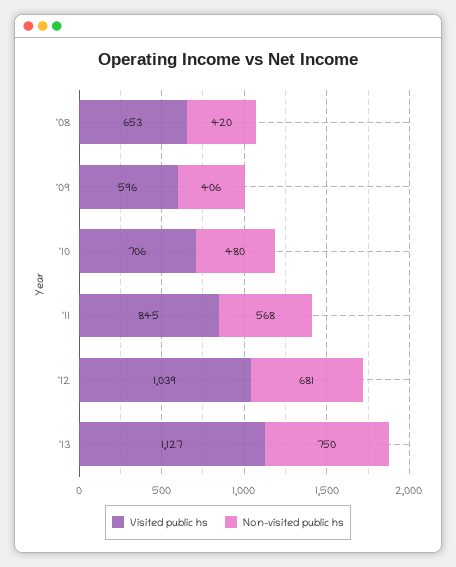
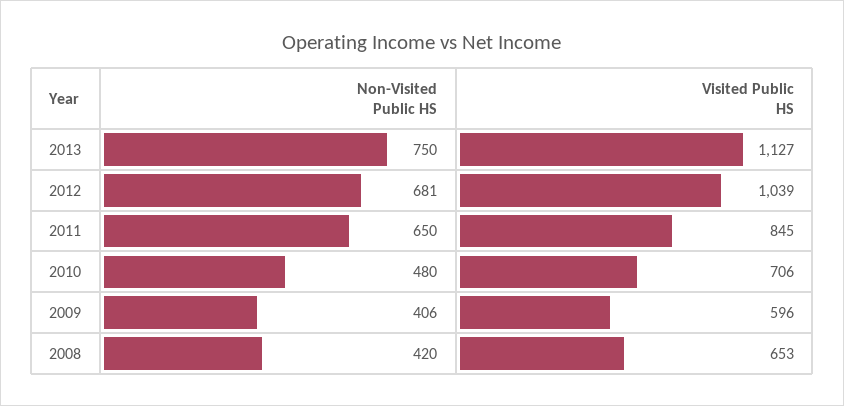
Non-visited public hs, '11: 568 -> 650

